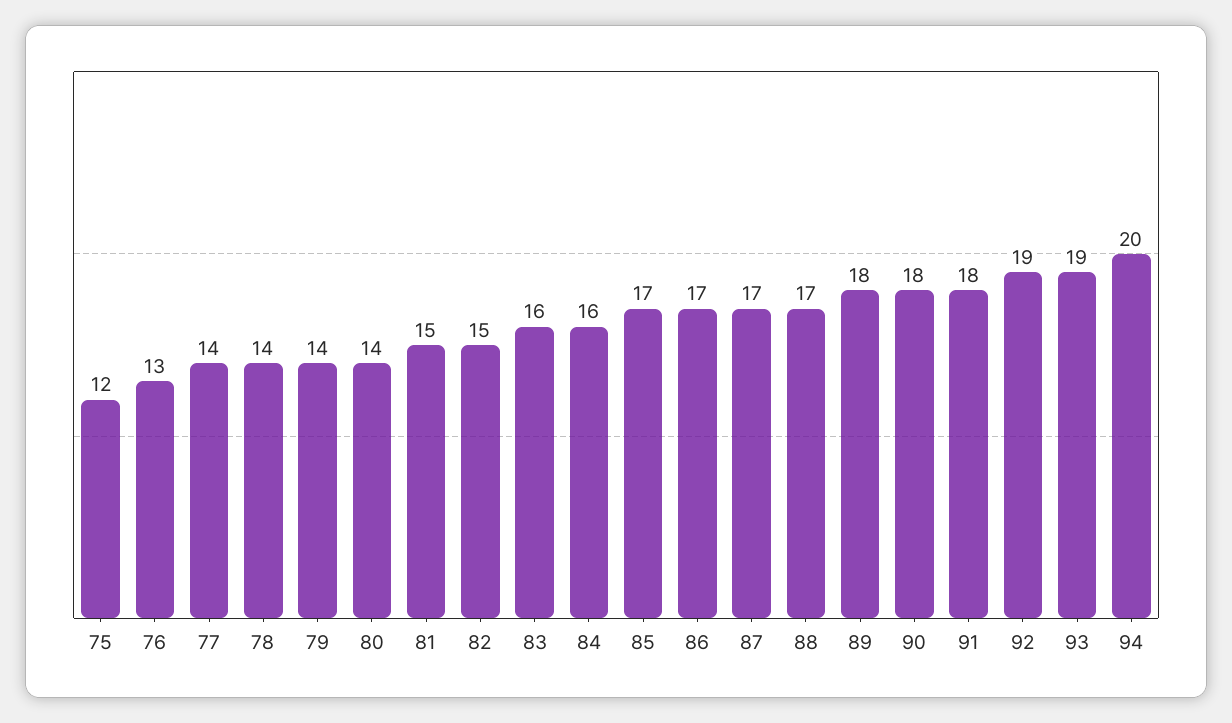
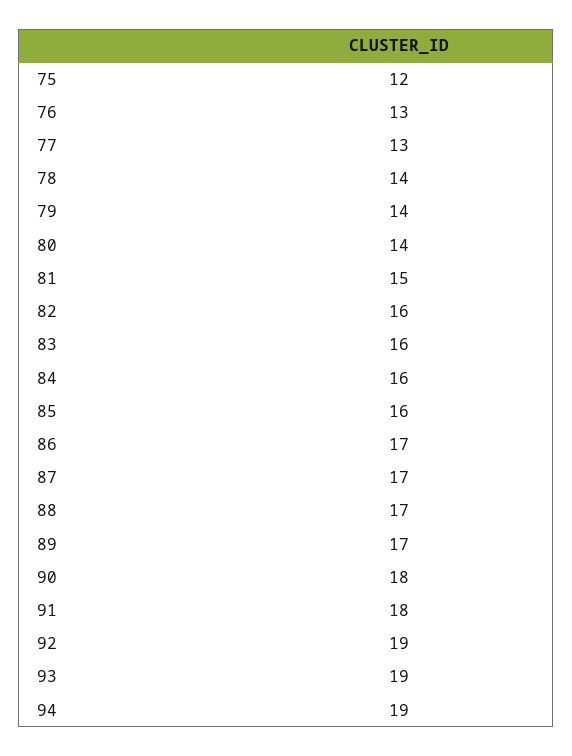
77: 14 -> 13
82: 15 -> 16
85: 17 -> 16
89: 18 -> 17
94: 20 -> 19

